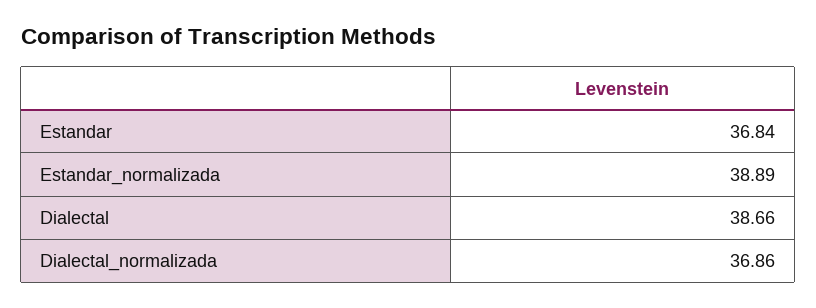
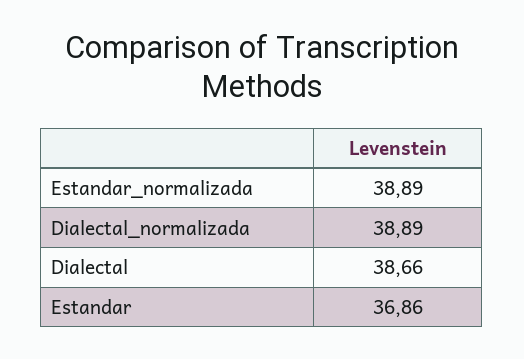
Estandar: 36.84 -> 36.86
Dialectal_normalizada: 36.86 -> 38.89

